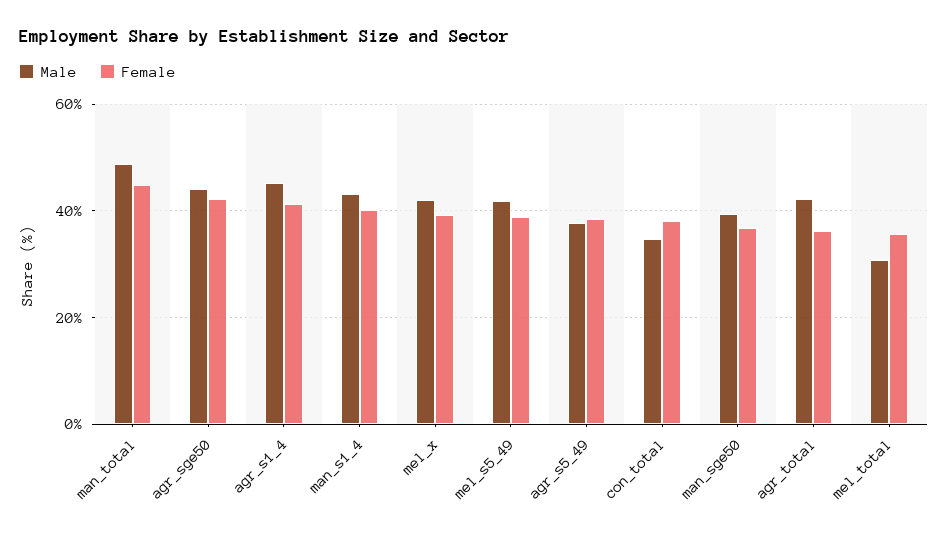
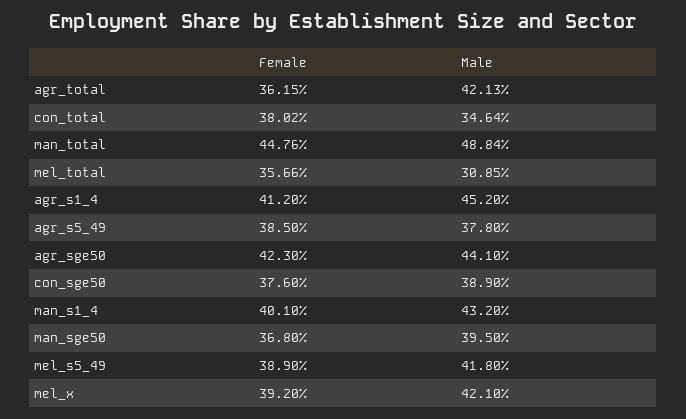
Female, con_sge50: none -> 37.6
Male, con_sge50: none -> 38.9

